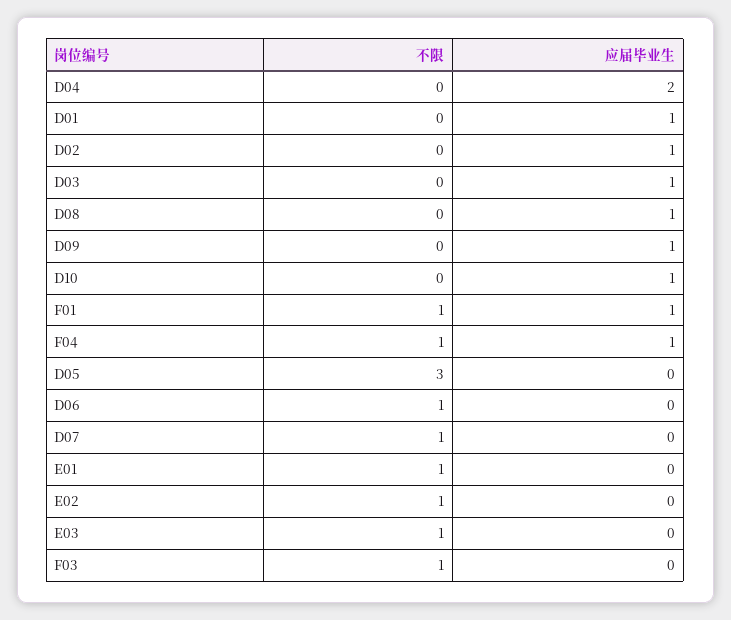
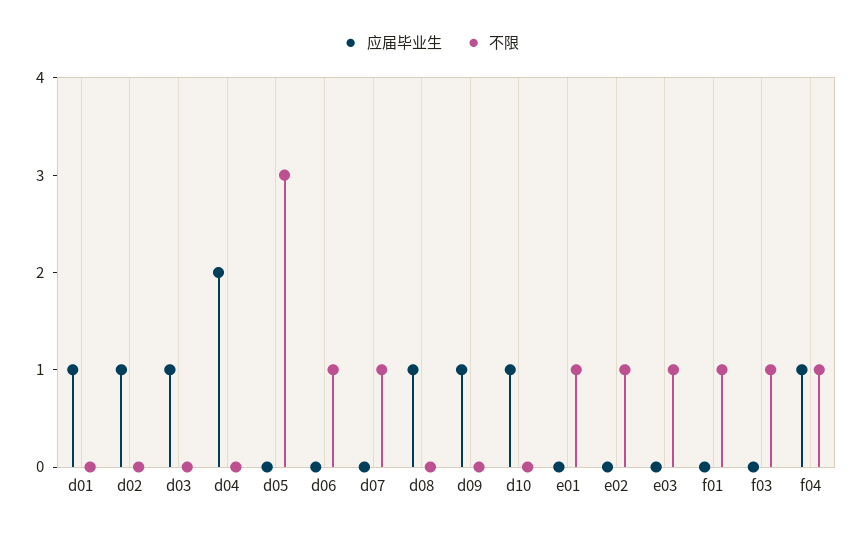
应届毕业生, F01: 1 -> 0

